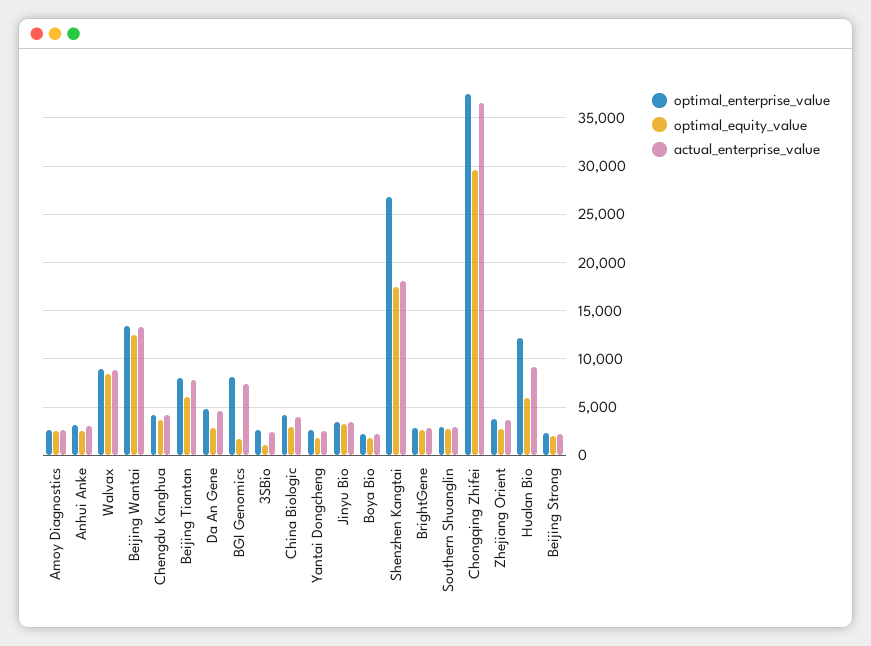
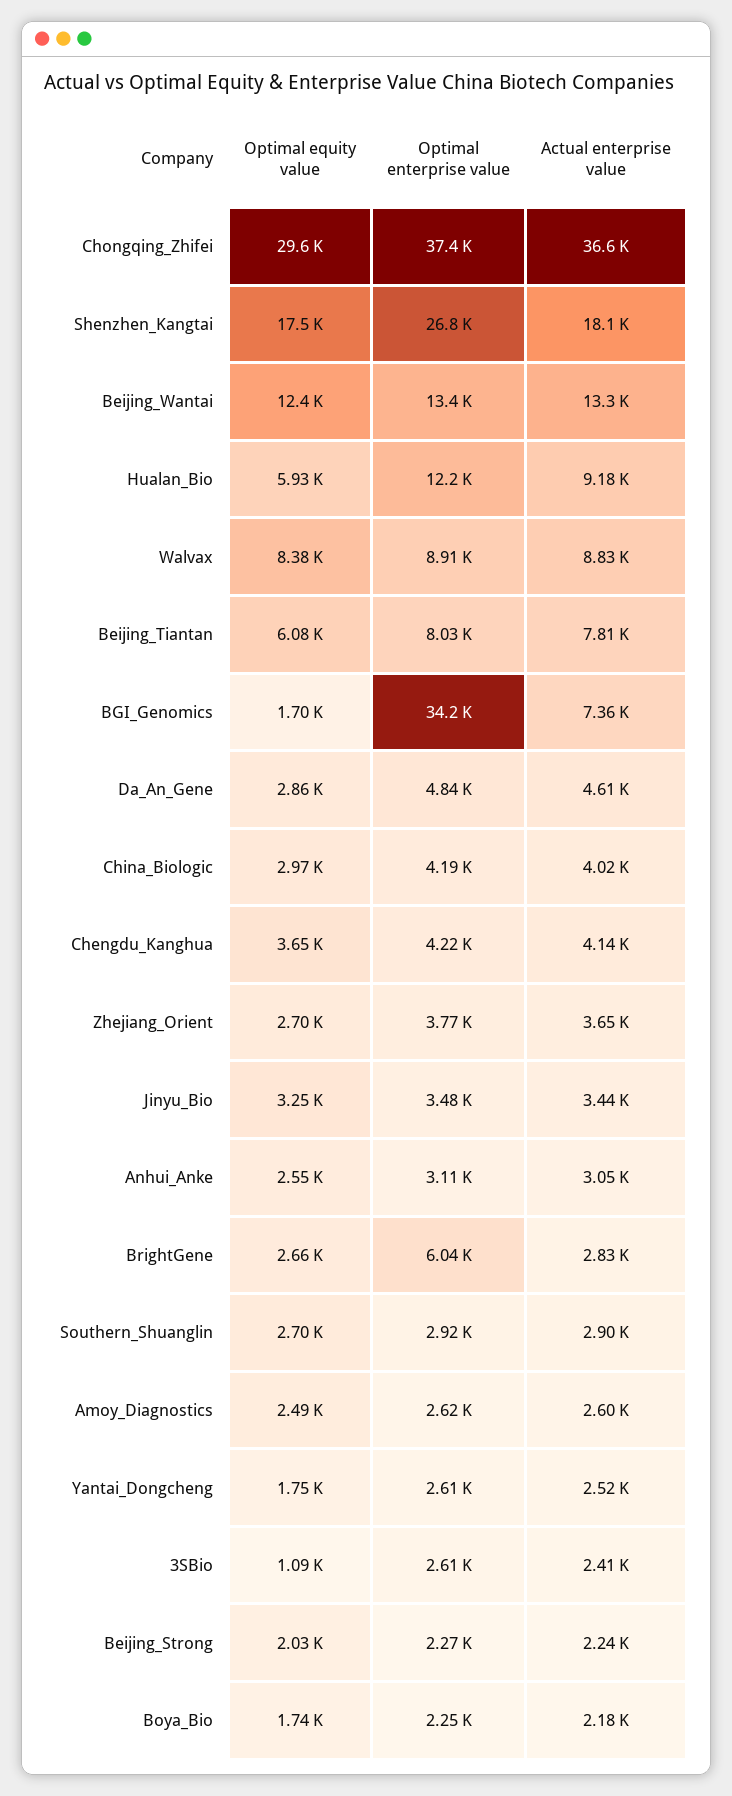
optimal_enterprise_value, BGI Genomics: 8000 -> 34200
optimal_enterprise_value, BrightGene: 3000 -> 6040

